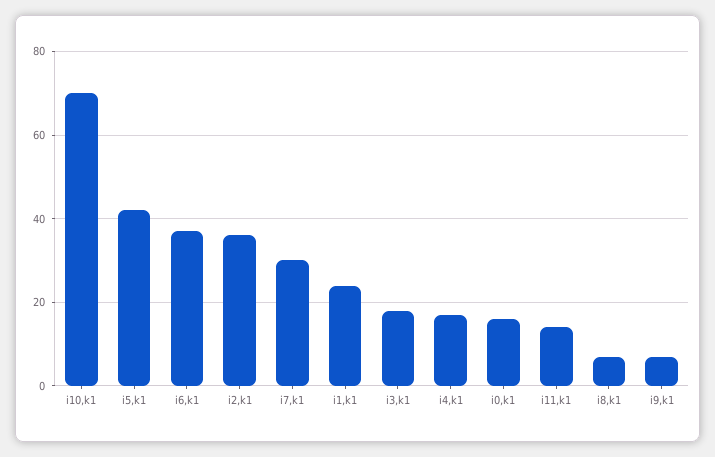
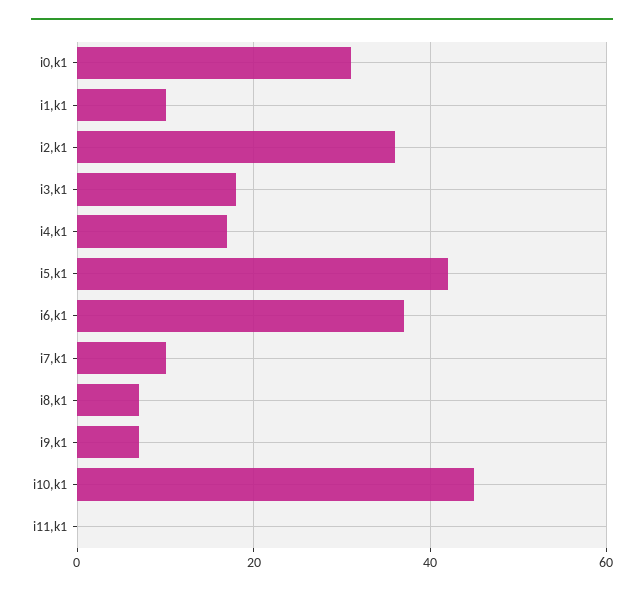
i10,k1: 70 -> 45
i7,k1: 30 -> 10
i1,k1: 25 -> 10
i0,k1: 15 -> 30
i11,k1: 15 -> 0

